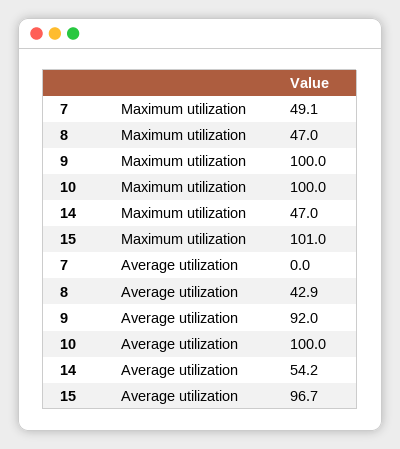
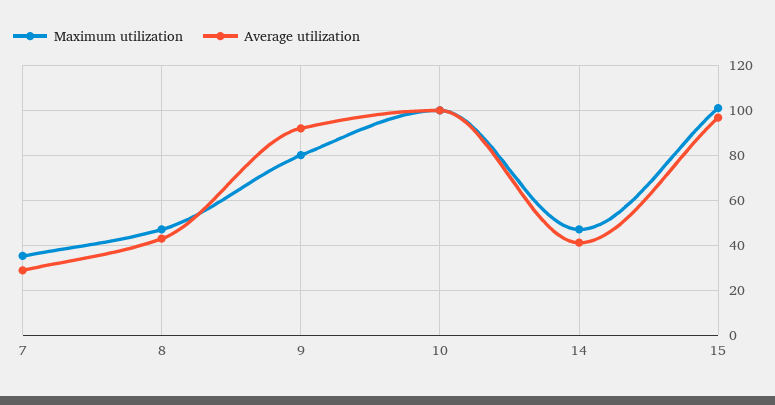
Maximum utilization, 7: 49.1 -> 35
Maximum utilization, 9: 100 -> 80
Average utilization, 7: 0 -> 30
Average utilization, 14: 54.2 -> 40

